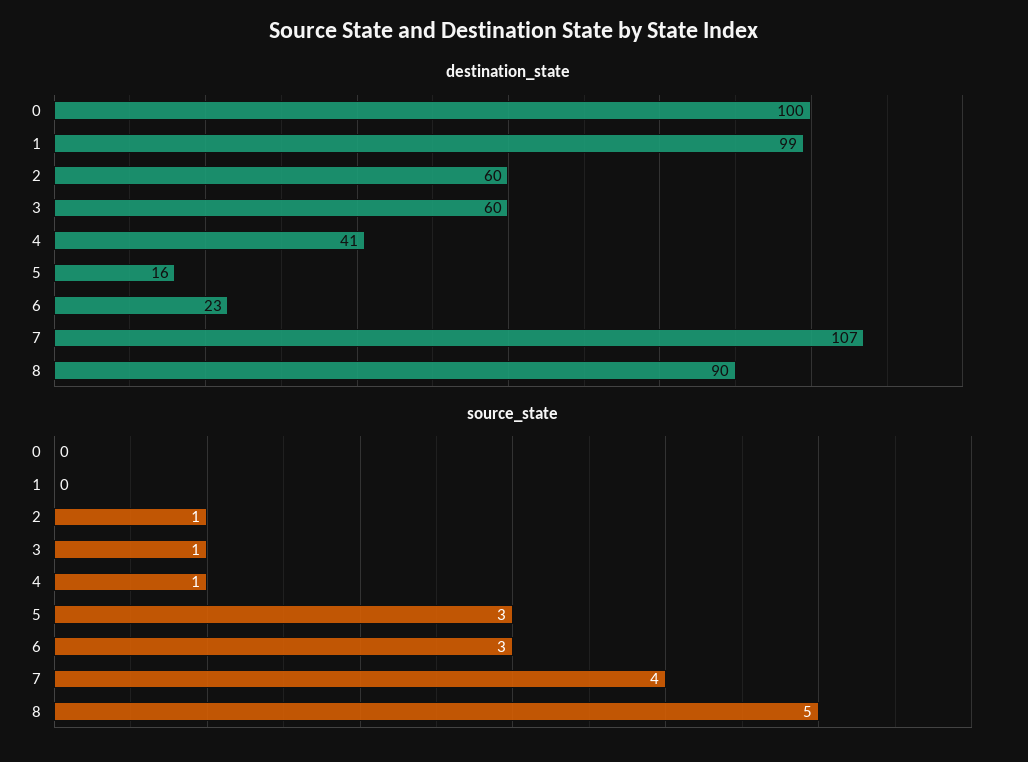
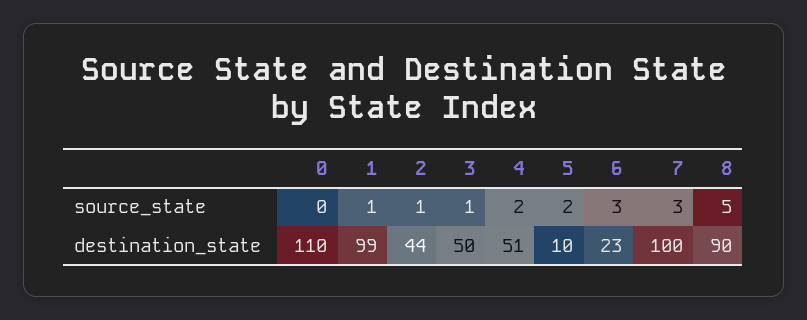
destination_state, 0: 100 -> 110
destination_state, 2: 60 -> 44
destination_state, 3: 60 -> 50
destination_state, 4: 41 -> 51
destination_state, 5: 16 -> 10
destination_state, 7: 107 -> 100
source_state, 1: 0 -> 1
source_state, 4: 1 -> 2
source_state, 5: 3 -> 2
source_state, 7: 4 -> 3

